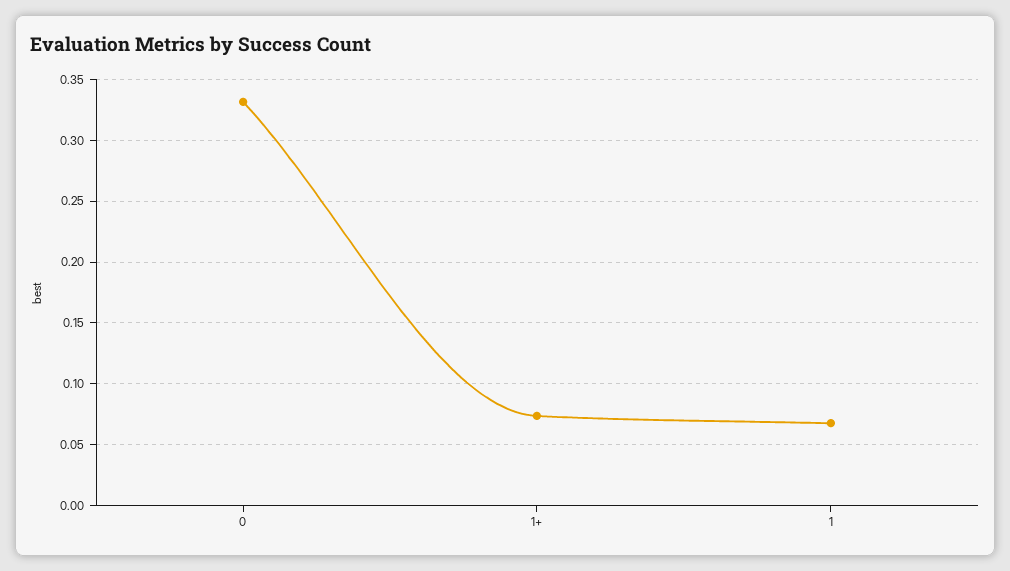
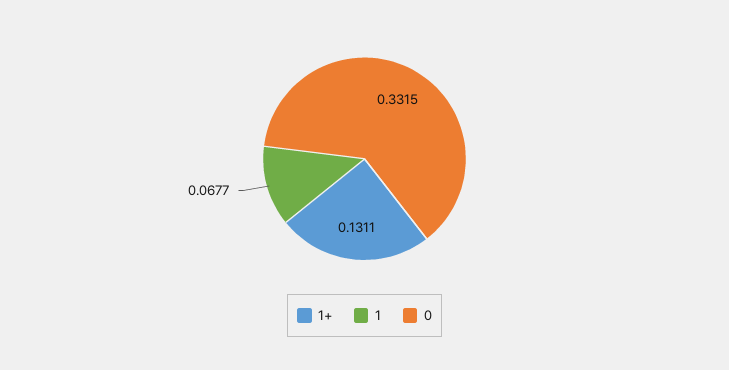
1+: 0.075 -> 0.1311

